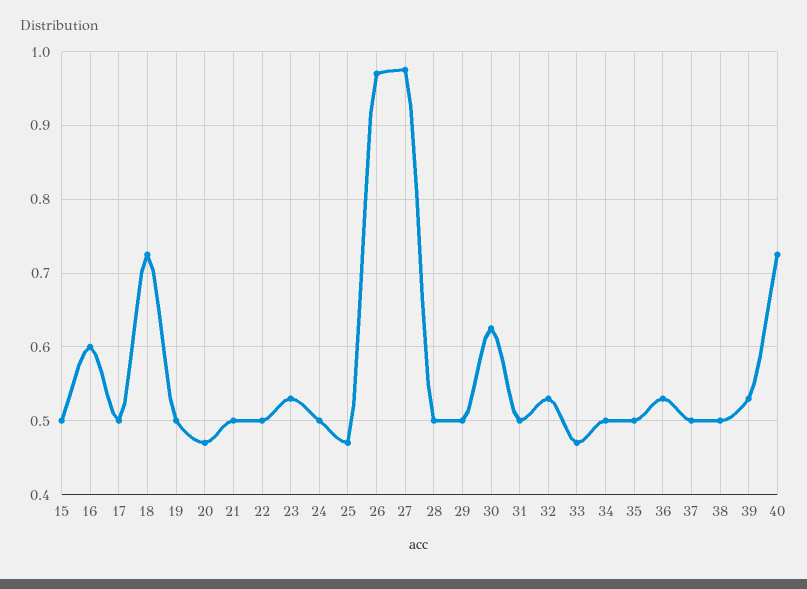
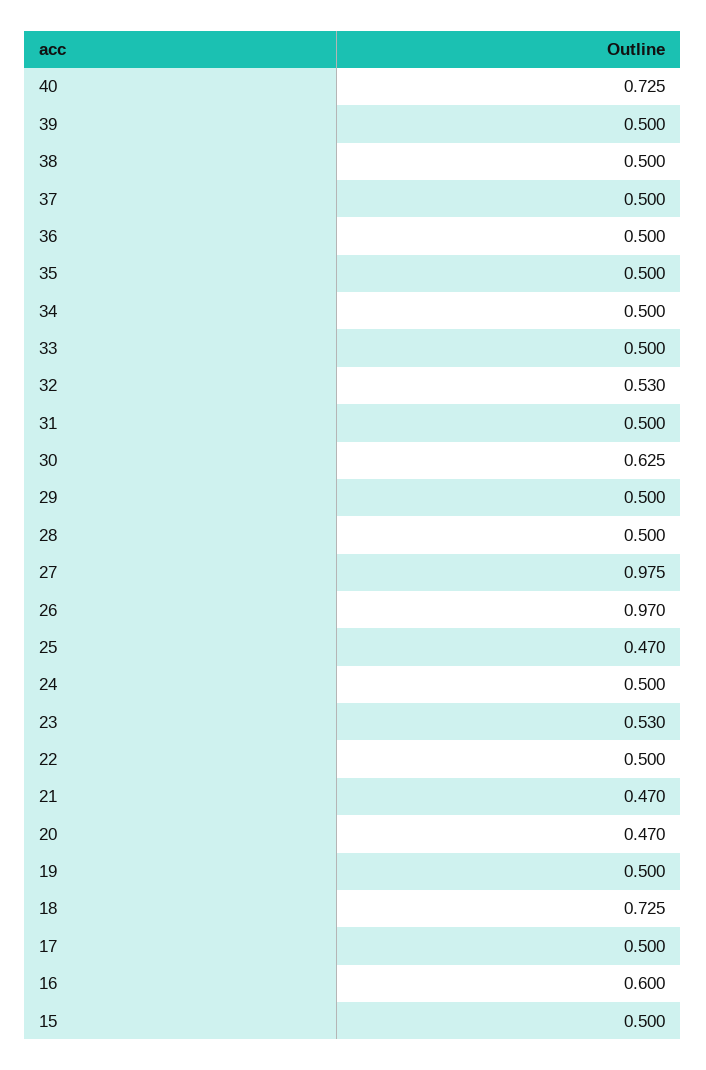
21: 0.5 -> 0.47
33: 0.47 -> 0.5
36: 0.53 -> 0.5
39: 0.53 -> 0.5

